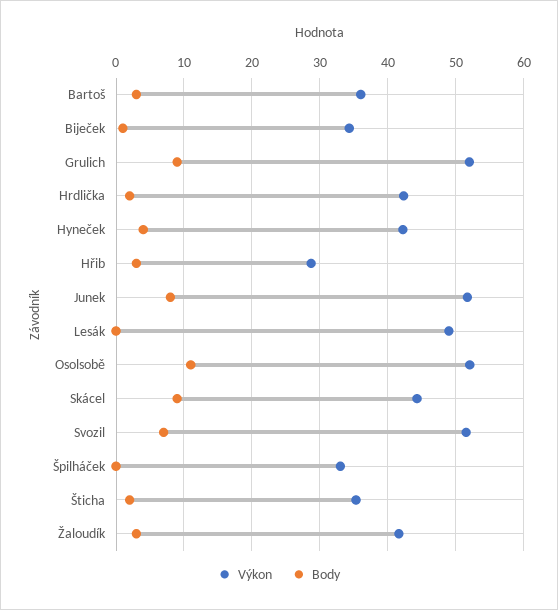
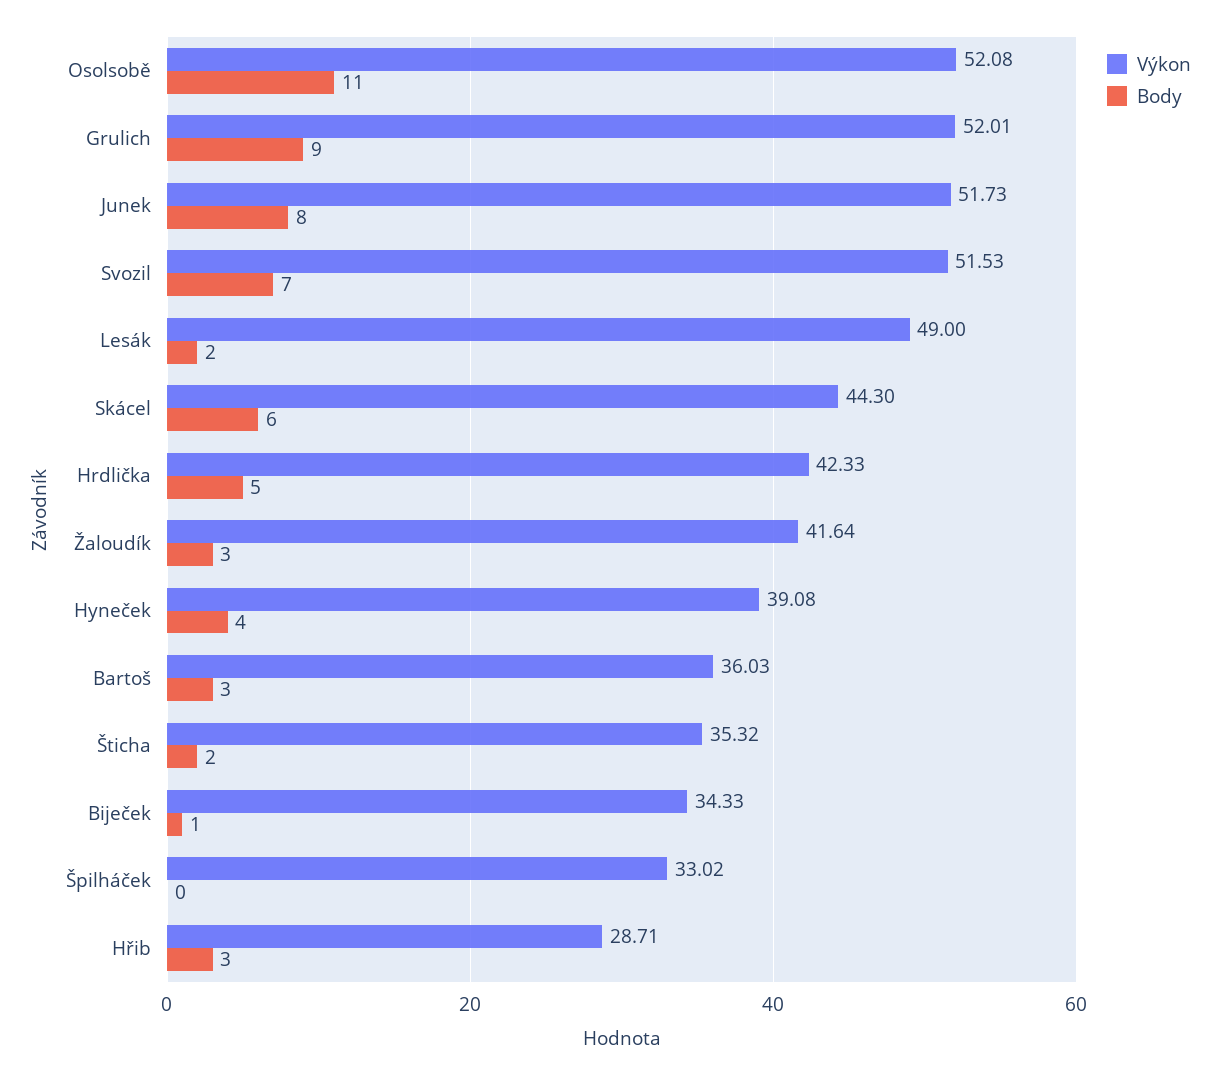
Body, Hrdlička: 2 -> 5
Výkon, Hyneček: 42 -> 39.08
Body, Lesák: 0 -> 2
Body, Skácel: 9 -> 6

